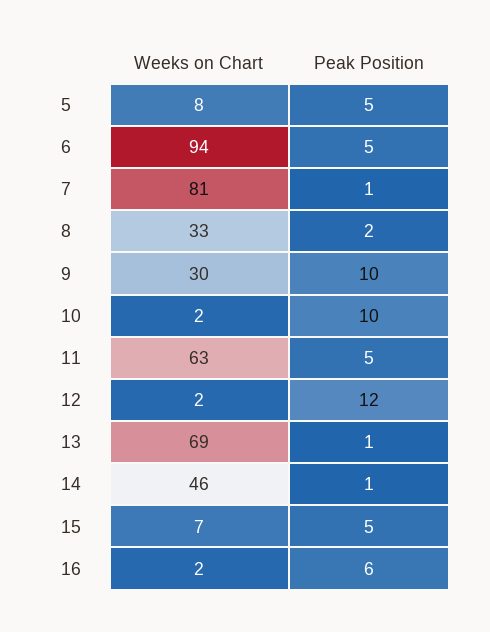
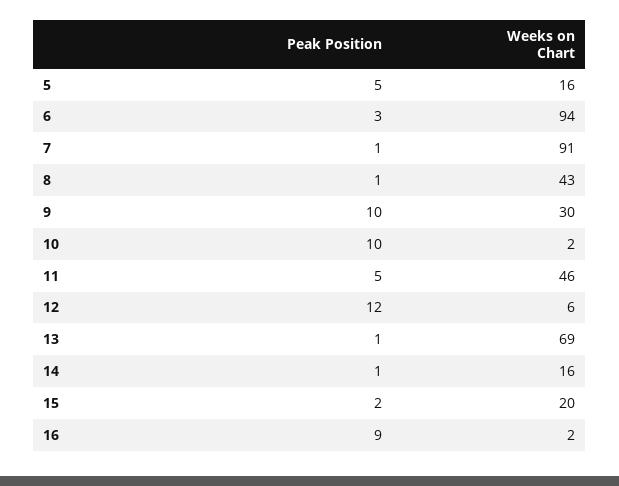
Weeks on Chart, 5: 8 -> 16
Peak Position, 6: 5 -> 3
Weeks on Chart, 7: 81 -> 91
Weeks on Chart, 8: 33 -> 43
Peak Position, 8: 2 -> 1
Weeks on Chart, 11: 63 -> 46
Weeks on Chart, 12: 2 -> 6
Weeks on Chart, 14: 46 -> 16
Weeks on Chart, 15: 7 -> 20
Peak Position, 15: 5 -> 2
Peak Position, 16: 6 -> 9

